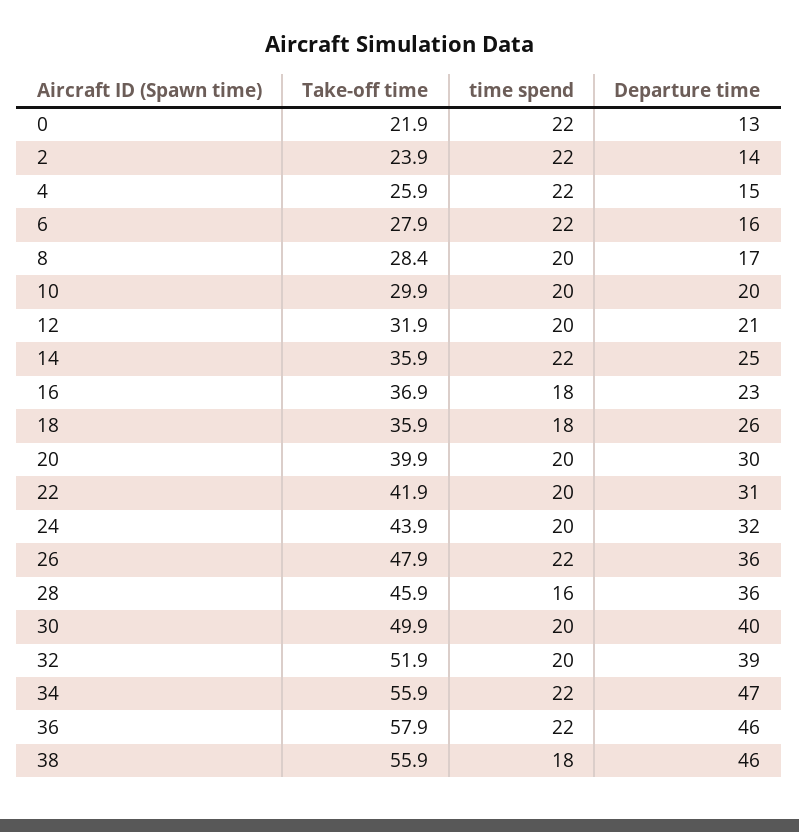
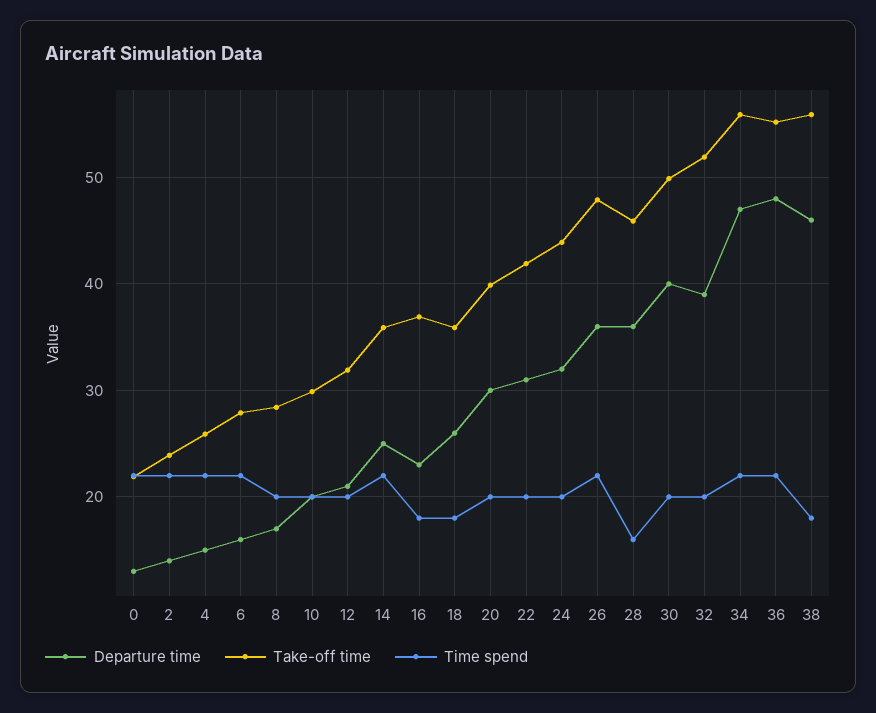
Take-off time, 36: 57.9 -> 55
Departure time, 36: 46 -> 48

